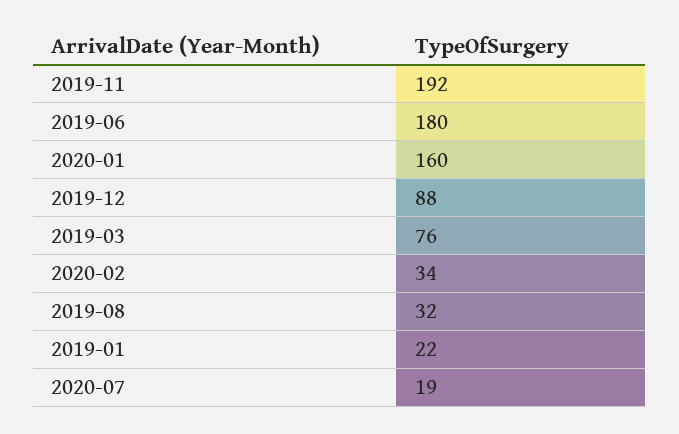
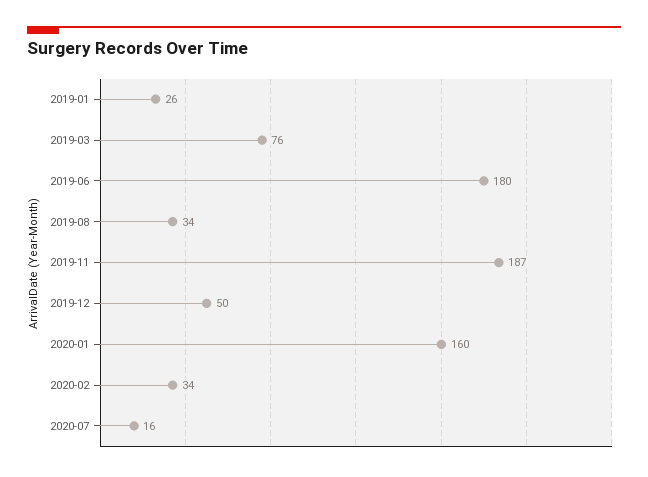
2019-11: 192 -> 187
2019-12: 88 -> 50
2019-08: 32 -> 34
2019-01: 22 -> 26
2020-07: 19 -> 16

